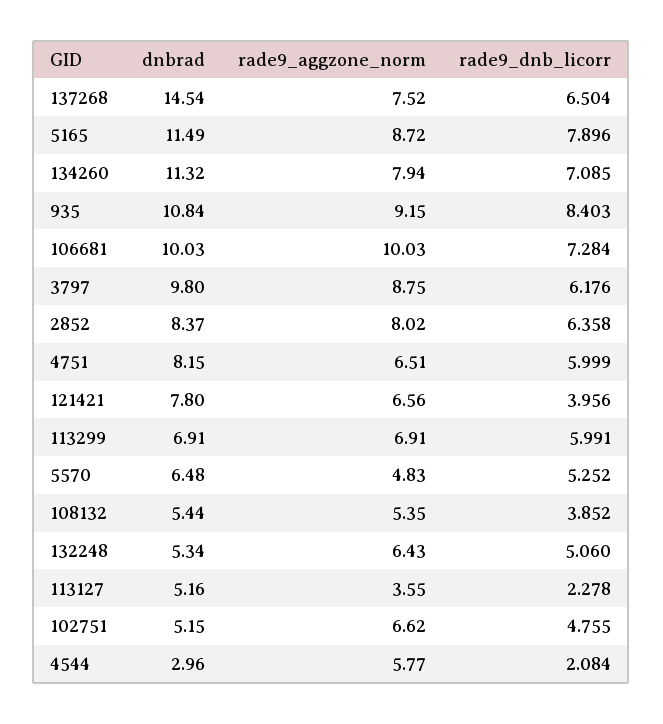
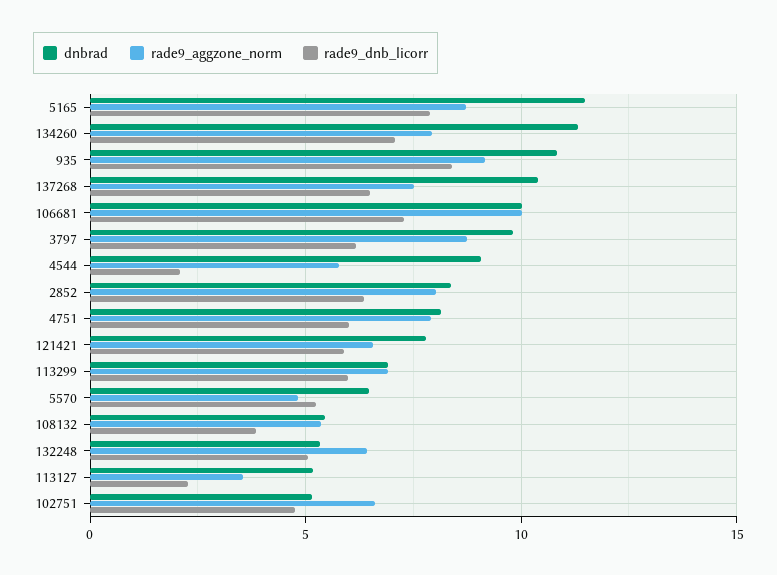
dnbrad, 137268: 14.54 -> 10.5
rade9_aggzone_norm, 4751: 6.51 -> 8
rade9_dnb_licorr, 121421: 3.956 -> 6
dnbrad, 4544: 2.96 -> 9

